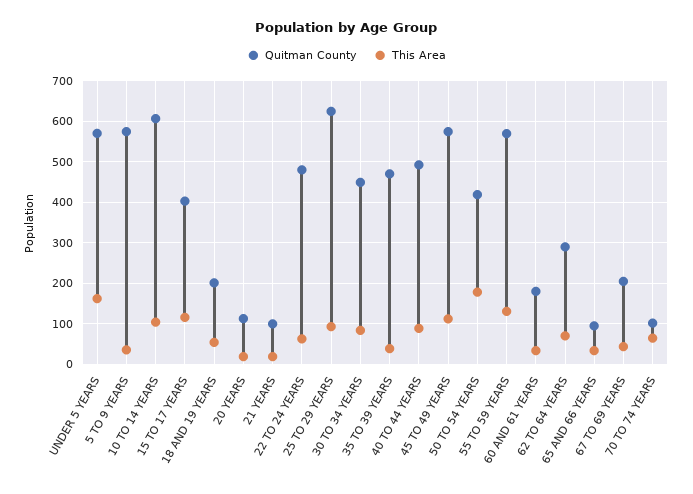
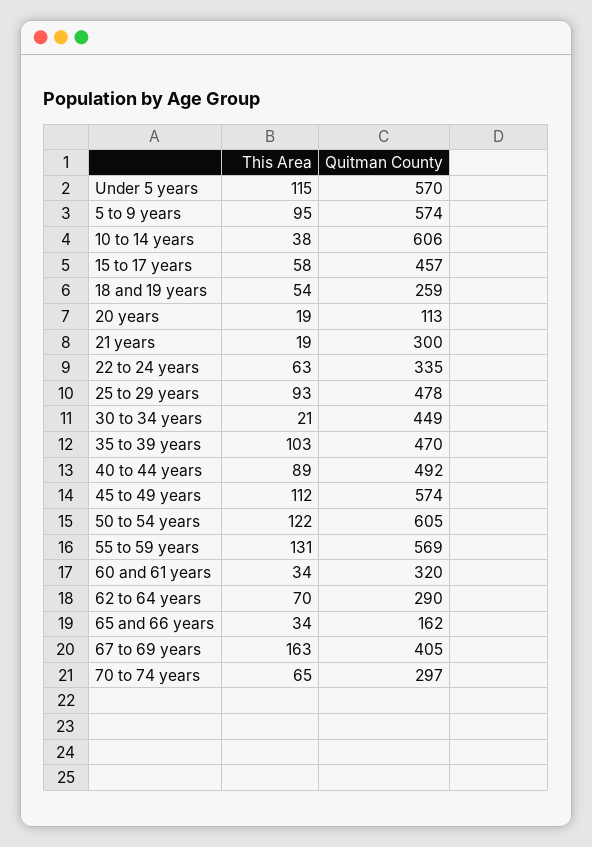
This Area, UNDER 5 YEARS: 160 -> 115
This Area, 5 TO 9 YEARS: 40 -> 95
This Area, 10 TO 14 YEARS: 100 -> 38
Quitman County, 15 TO 17 YEARS: 400 -> 457
This Area, 15 TO 17 YEARS: 120 -> 58
Quitman County, 18 AND 19 YEARS: 200 -> 259
Quitman County, 21 YEARS: 100 -> 300
Quitman County, 22 TO 24 YEARS: 480 -> 335
Quitman County, 25 TO 29 YEARS: 620 -> 478
This Area, 30 TO 34 YEARS: 80 -> 21
This Area, 35 TO 39 YEARS: 40 -> 103
Quitman County, 50 TO 54 YEARS: 420 -> 605
This Area, 50 TO 54 YEARS: 180 -> 122
Quitman County, 60 AND 61 YEARS: 180 -> 320
Quitman County, 65 AND 66 YEARS: 100 -> 162
Quitman County, 67 TO 69 YEARS: 200 -> 405
This Area, 67 TO 69 YEARS: 40 -> 163
Quitman County, 70 TO 74 YEARS: 100 -> 297

